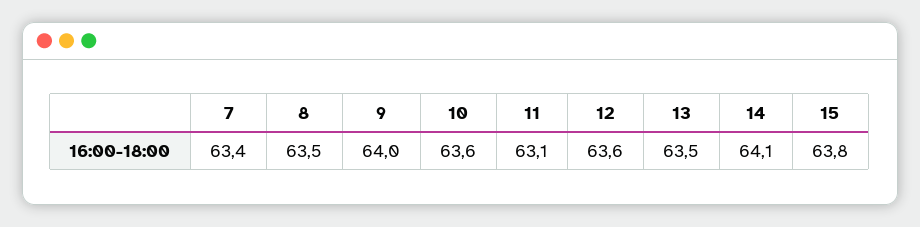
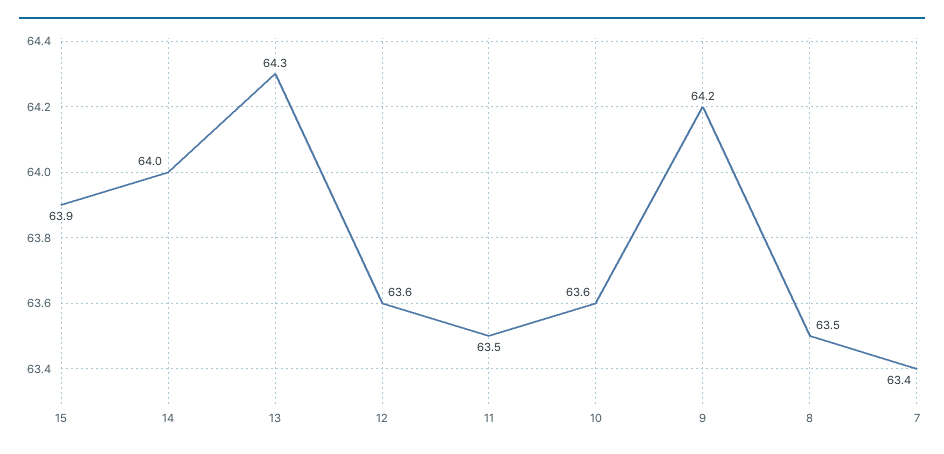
9: 64 -> 64.2
11: 63.1 -> 63.5
13: 63.5 -> 64.3
14: 64.1 -> 64
15: 63.8 -> 63.9

